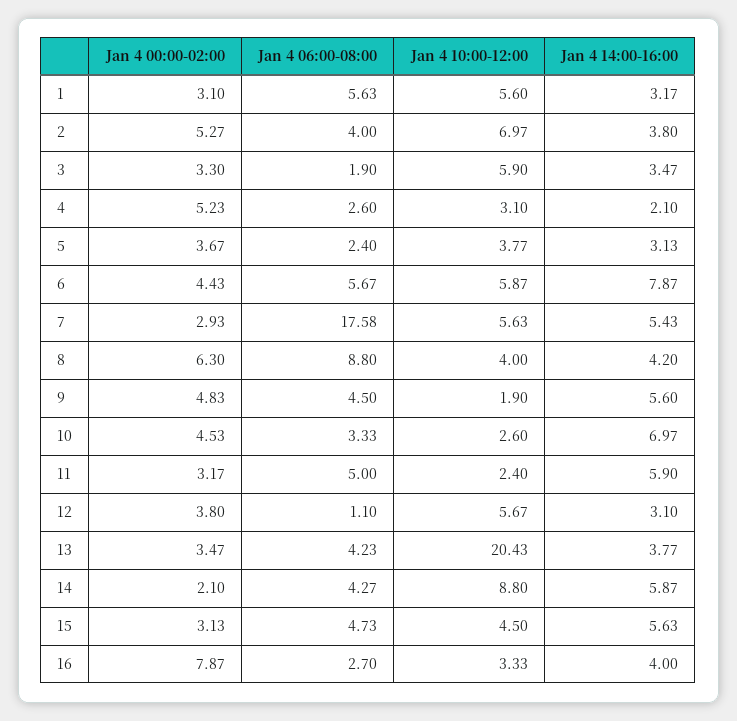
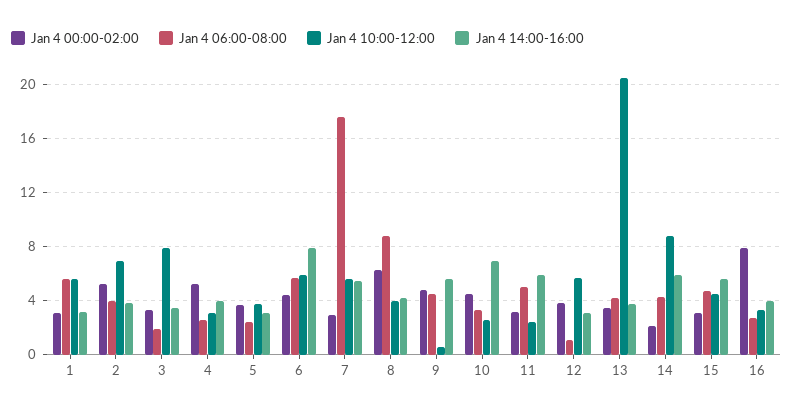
Jan 4 10:00-12:00, 3: 5.9 -> 8
Jan 4 14:00-16:00, 4: 2.1 -> 4
Jan 4 10:00-12:00, 9: 1.9 -> 0.5

